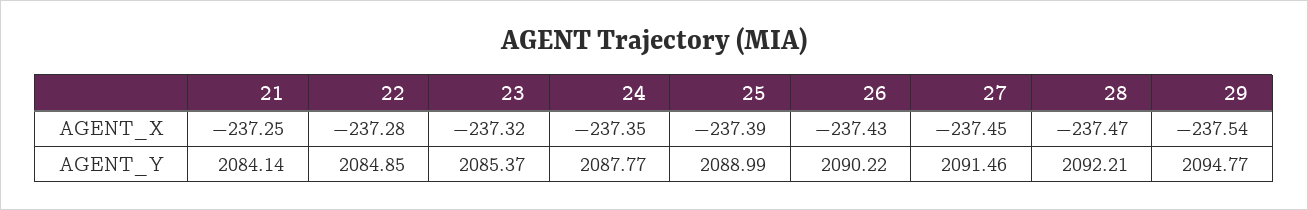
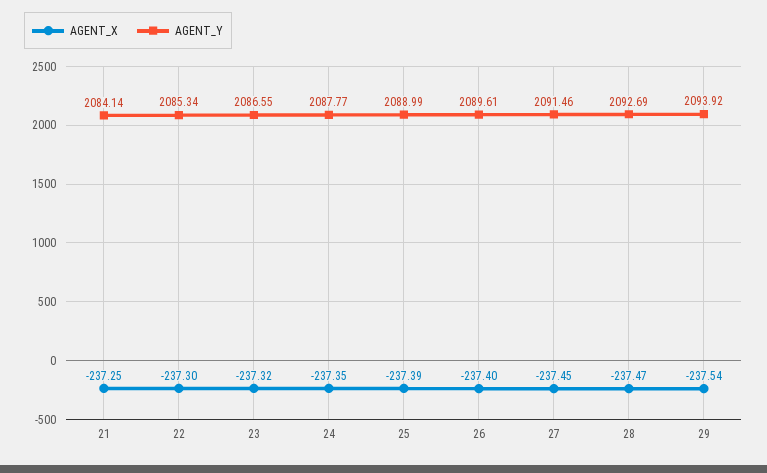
AGENT_X, 22: -237.28 -> -237.3
AGENT_X, 26: -237.43 -> -237.4
AGENT_Y, 22: 2084.85 -> 2085.34
AGENT_Y, 23: 2085.37 -> 2086.55
AGENT_Y, 26: 2090.22 -> 2089.61
AGENT_Y, 28: 2092.21 -> 2092.69
AGENT_Y, 29: 2094.77 -> 2093.92

